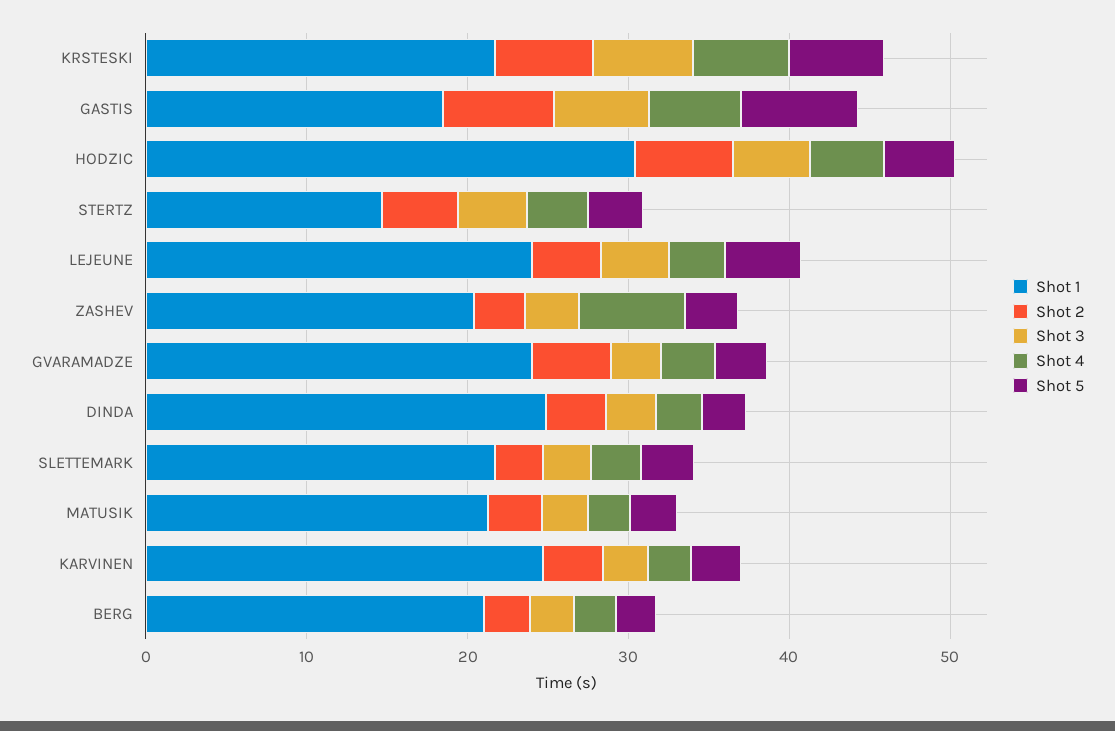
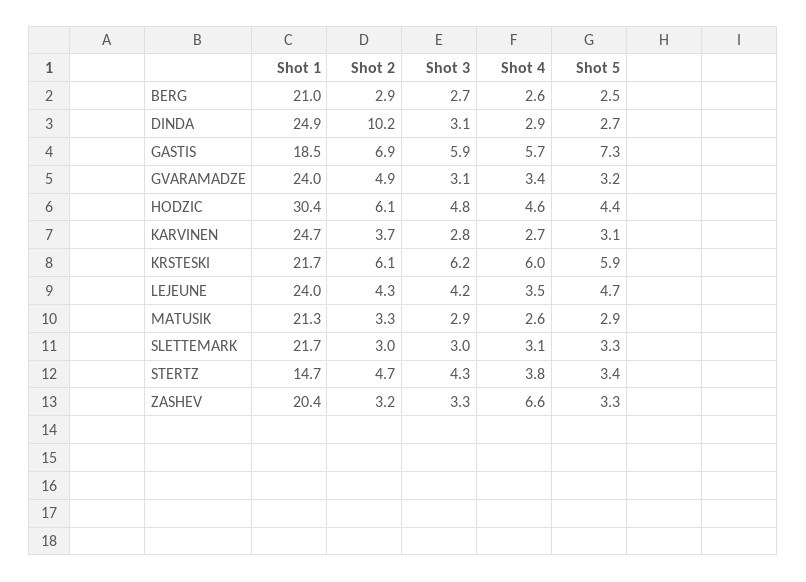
Shot 2, DINDA: 4 -> 10.2

